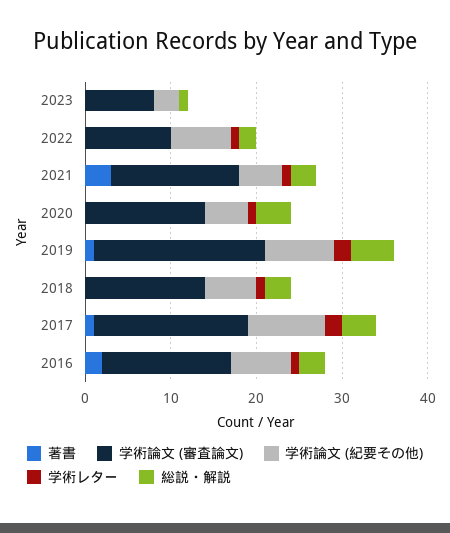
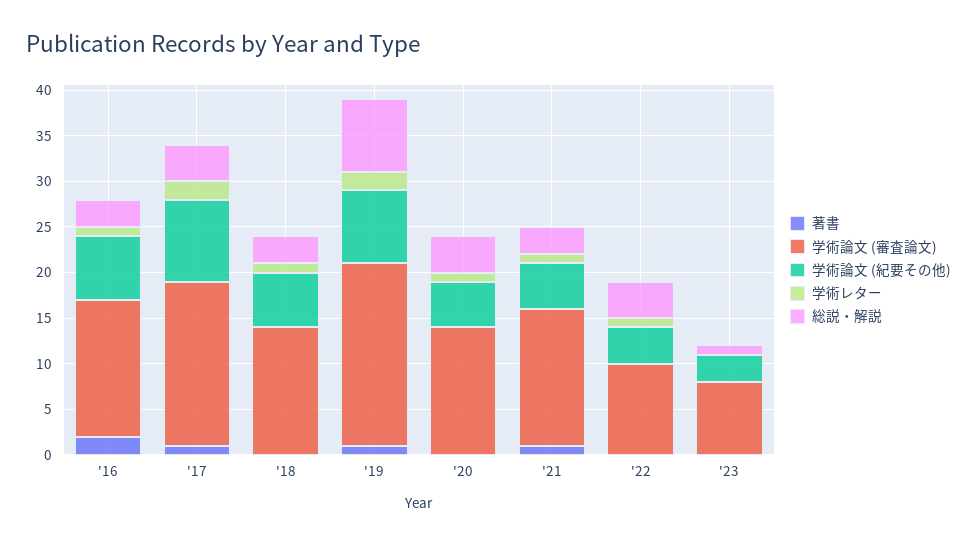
学術論文 (紀要その他), 2022: 7 -> 4
総説・解説, 2022: 2 -> 4
著書, 2021: 3 -> 1
総説・解説, 2019: 5 -> 8

